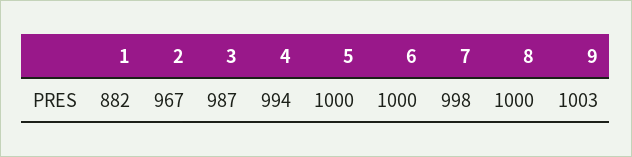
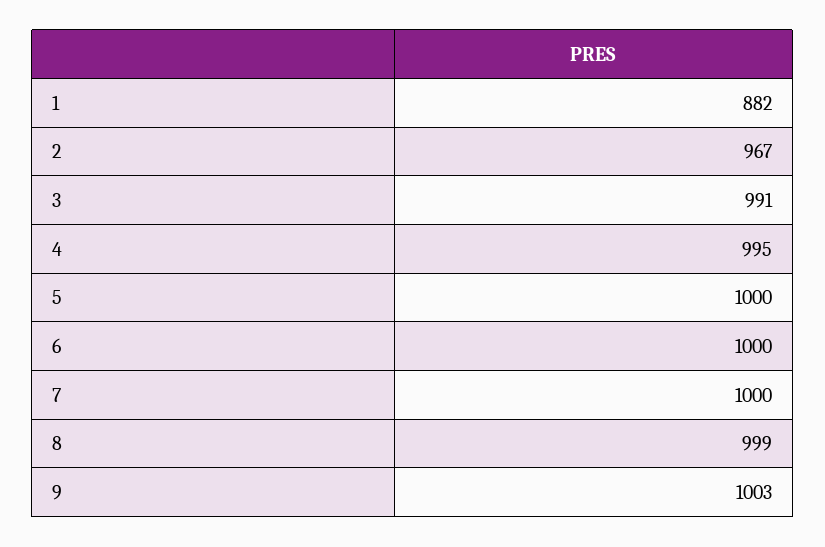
3: 987 -> 991
4: 994 -> 995
7: 998 -> 1000
8: 1000 -> 999

